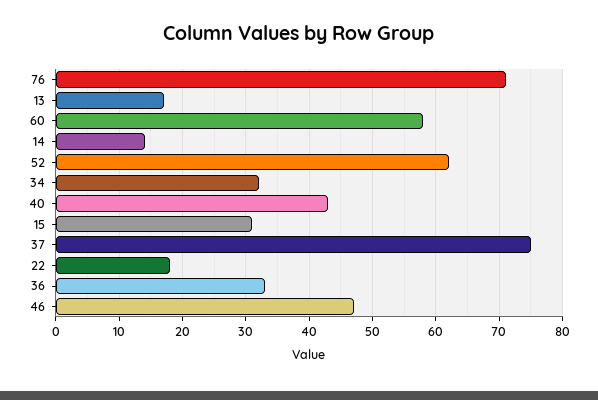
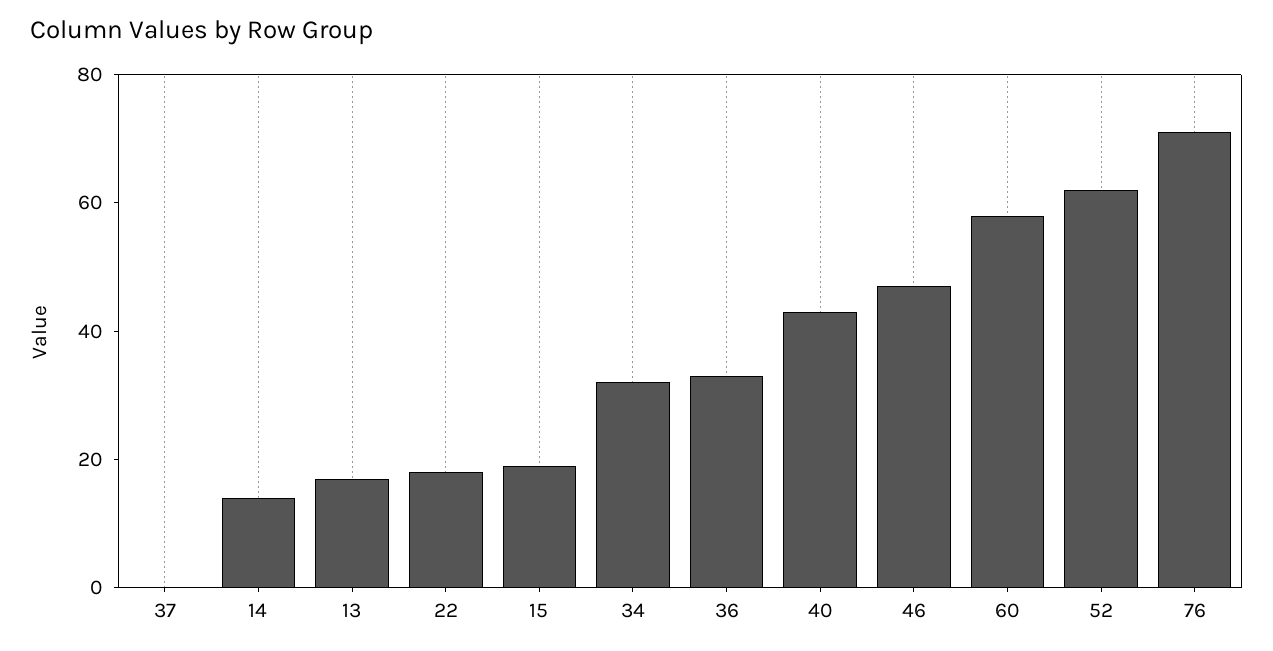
15: 31 -> 20
37: 75 -> 0

